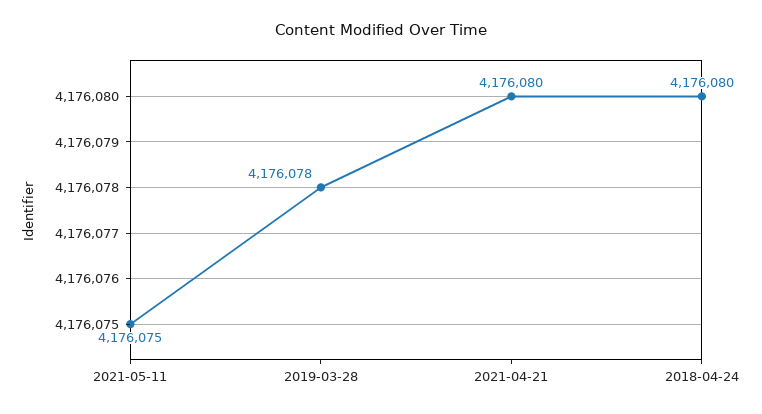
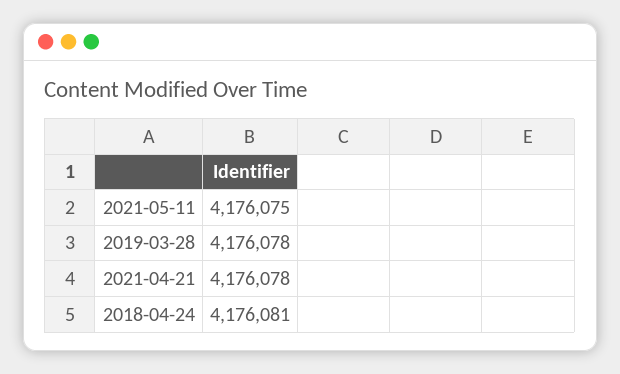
2021-04-21: 4176080 -> 4176078
2018-04-24: 4176080 -> 4176081

